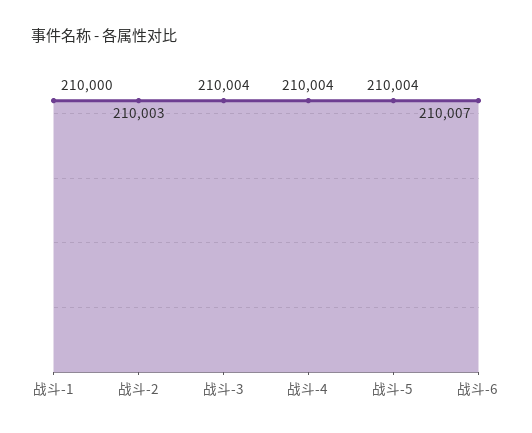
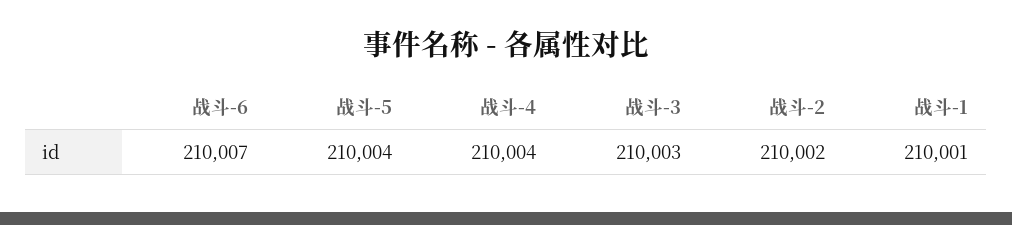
战斗-1: 210000 -> 210001
战斗-2: 210003 -> 210002
战斗-3: 210004 -> 210003

